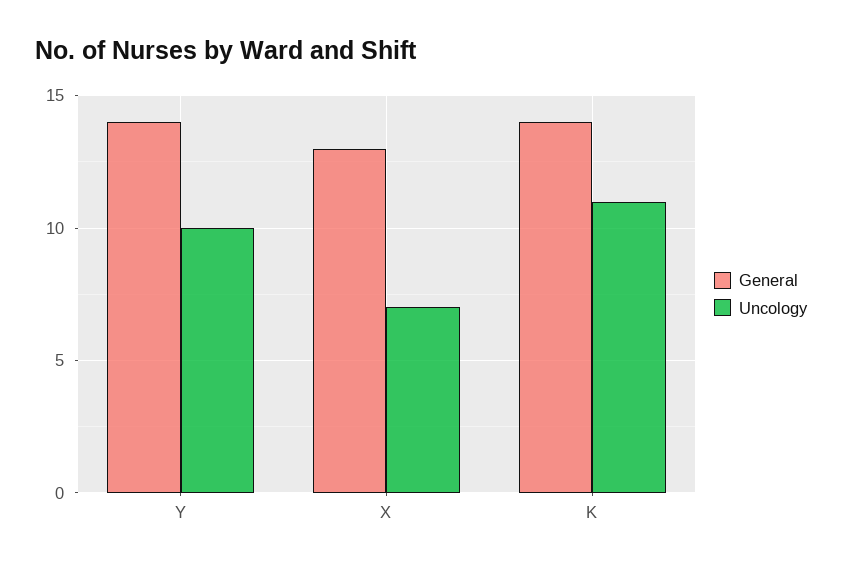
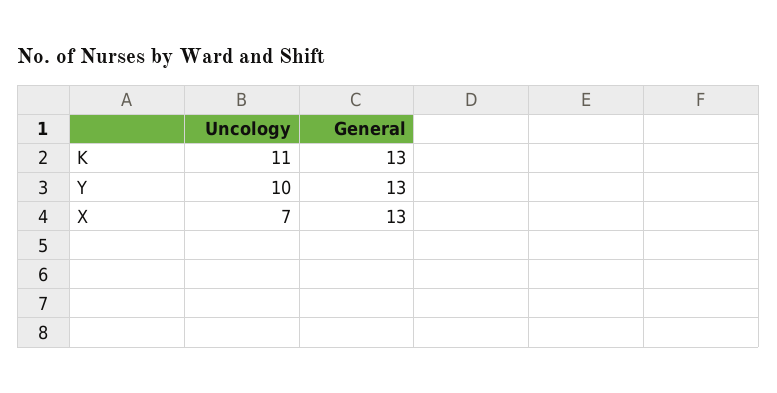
General, Y: 14 -> 13
General, K: 14 -> 13

